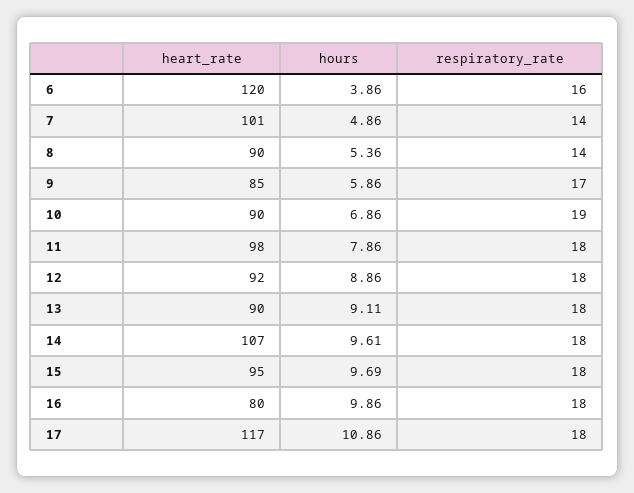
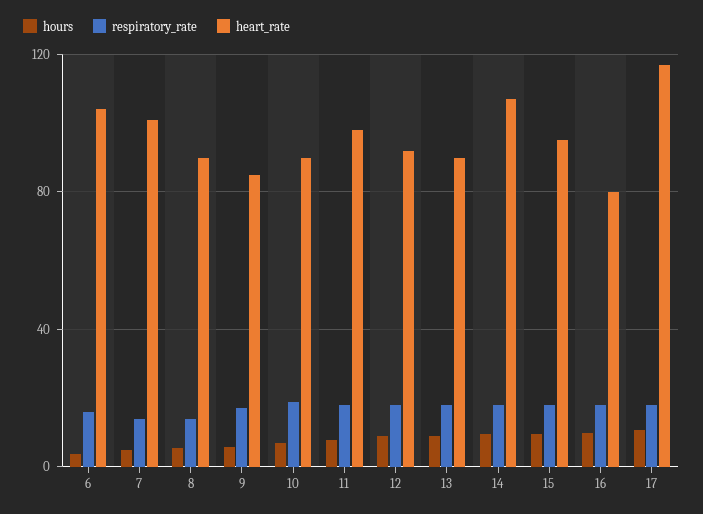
heart_rate, 6: 120 -> 105

